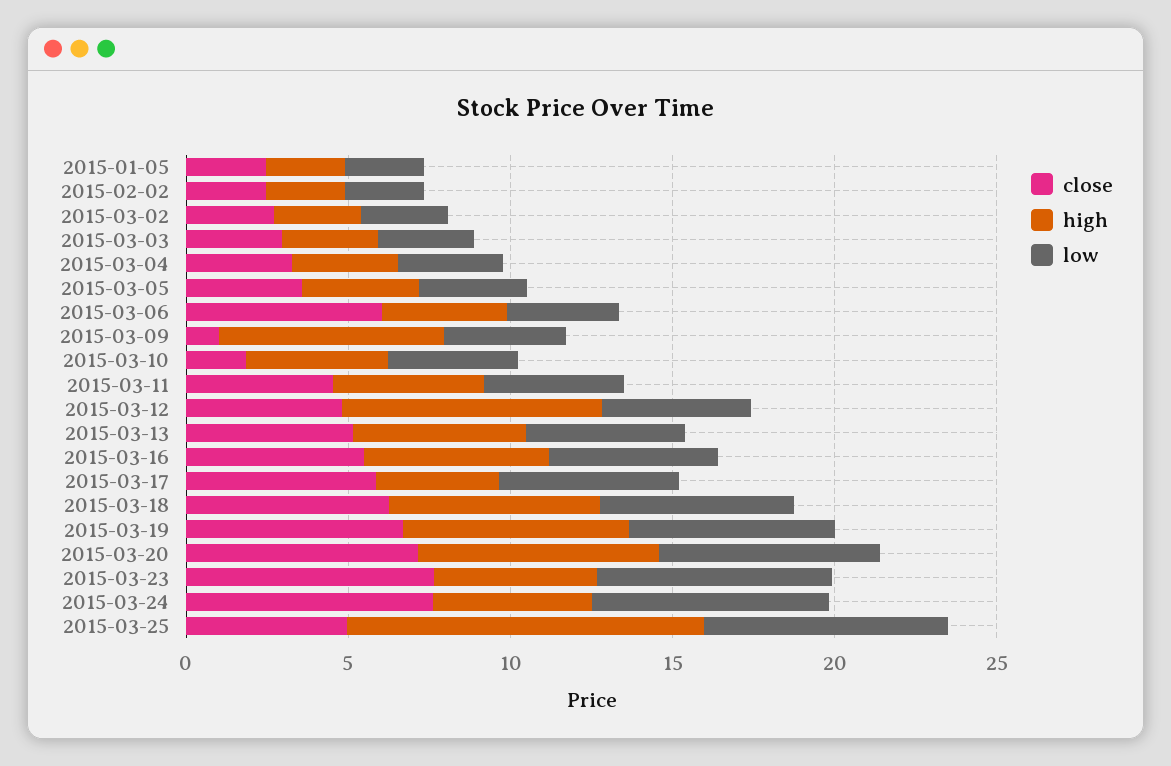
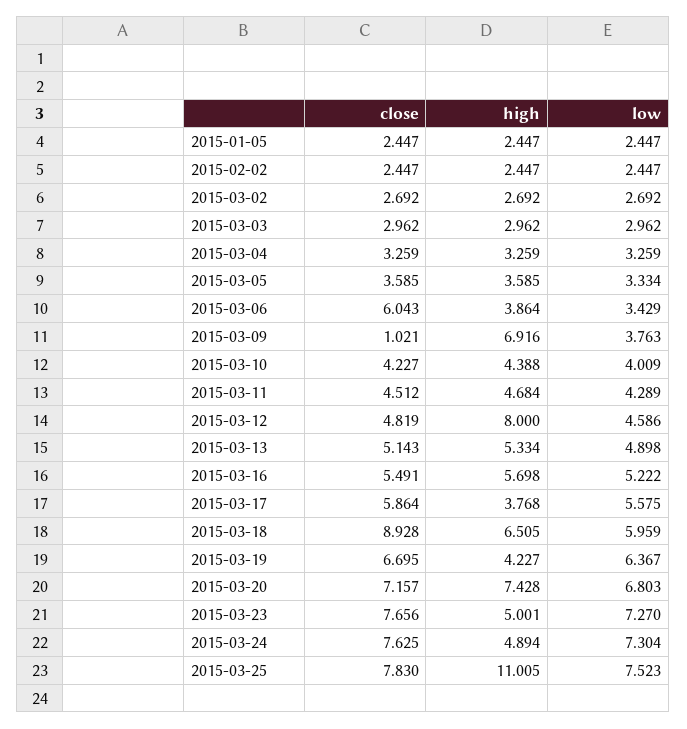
close, 2015-03-10: 2 -> 4.227
close, 2015-03-18: 6 -> 8.928
high, 2015-03-19: 7 -> 4.227
close, 2015-03-25: 5 -> 7.83

